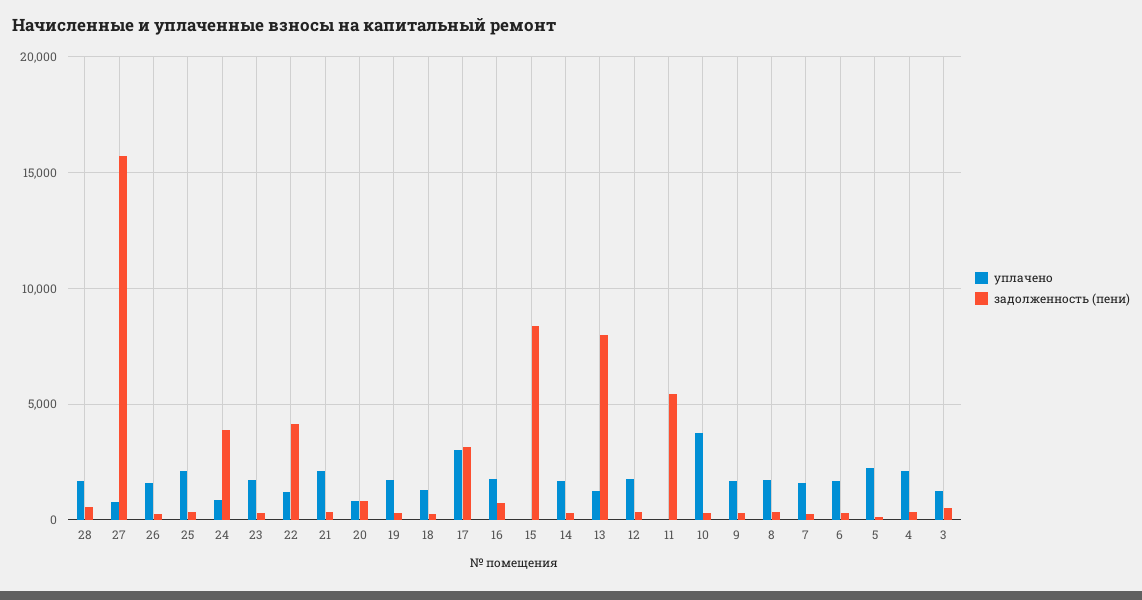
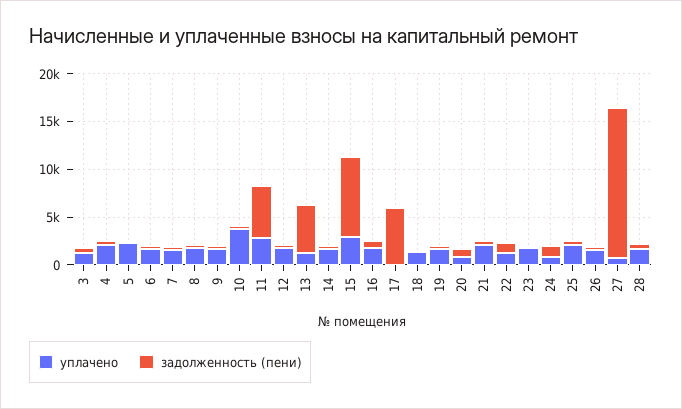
задолженность (пени), 24: 4000 -> 1000
задолженность (пени), 22: 4000 -> 1000
уплачено, 17: 3000 -> 0
задолженность (пени), 17: 3000 -> 6000
уплачено, 15: 0 -> 3000
задолженность (пени), 13: 8000 -> 5000
уплачено, 11: 0 -> 3000

